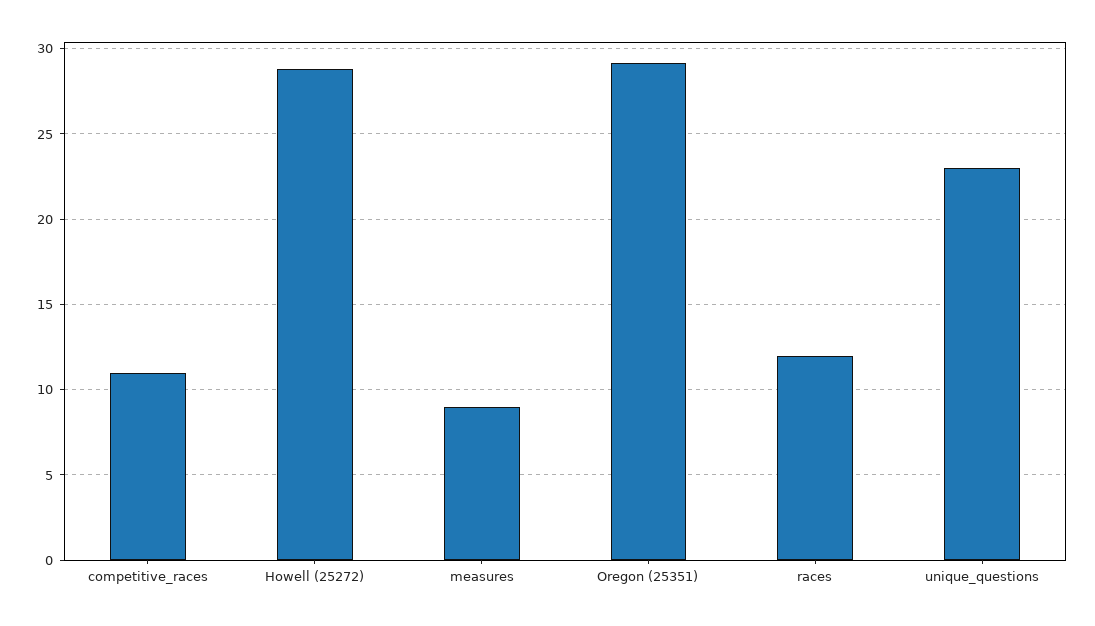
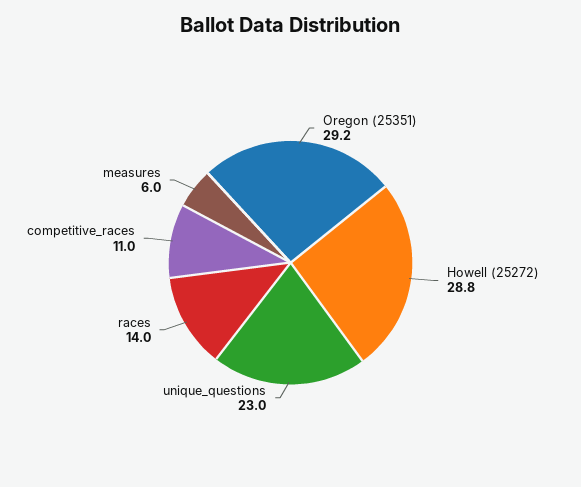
measures: 9 -> 6
races: 12 -> 14

